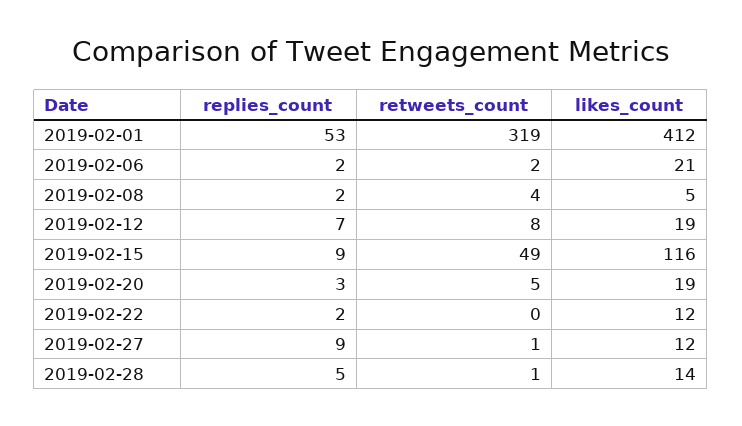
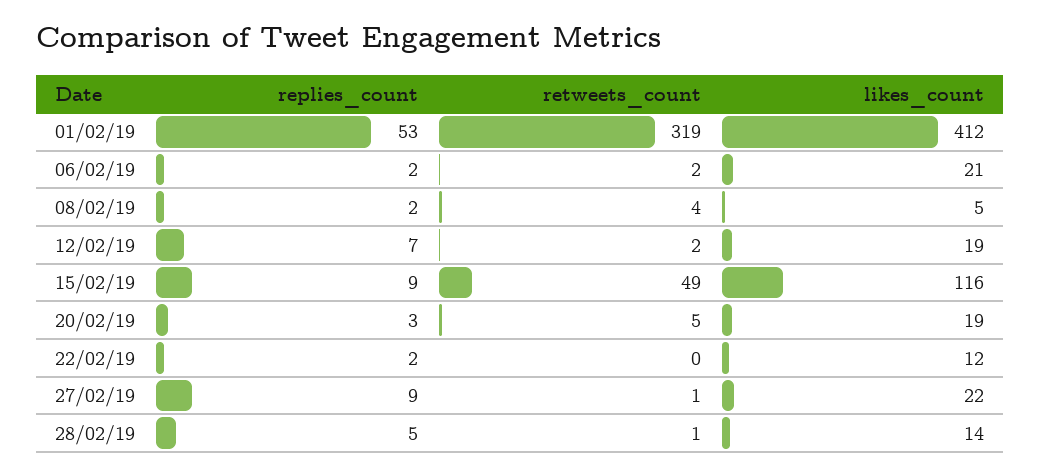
retweets_count, 2019-02-12: 8 -> 2
likes_count, 2019-02-27: 12 -> 22

